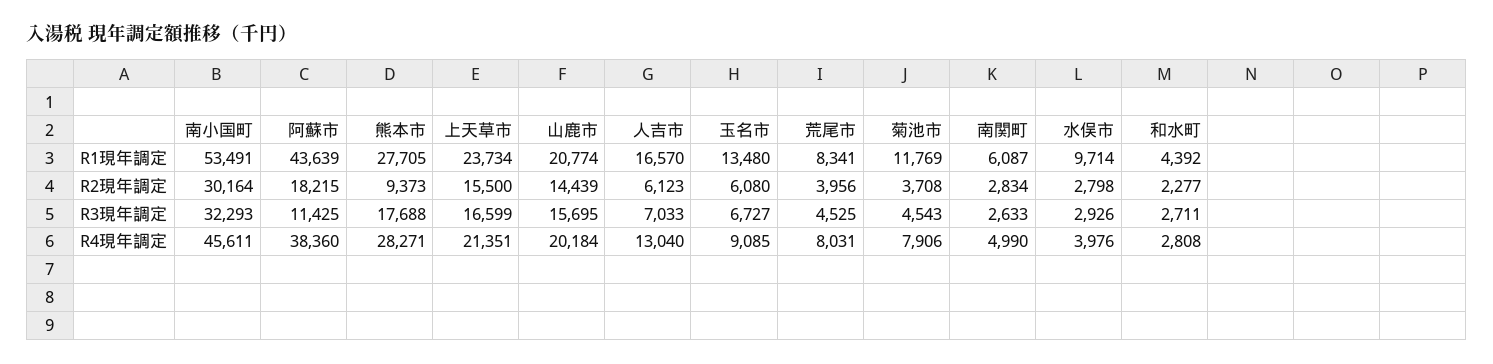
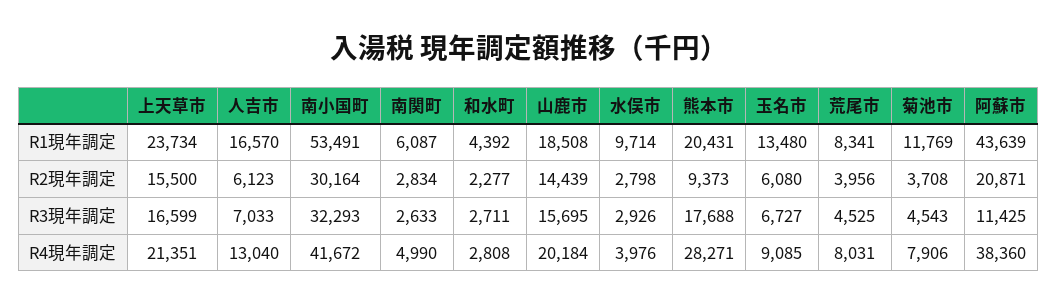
熊本市, R1現年調定: 27705 -> 20431
山鹿市, R1現年調定: 20774 -> 18508
阿蘇市, R2現年調定: 18215 -> 20871
南小国町, R4現年調定: 45611 -> 41672

